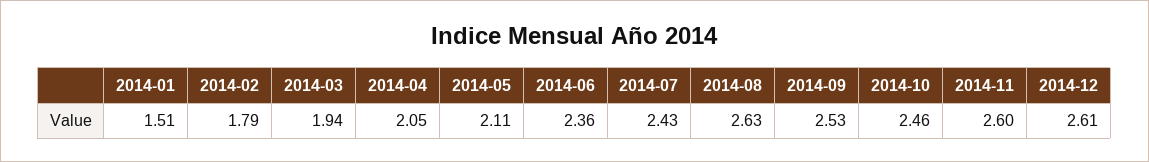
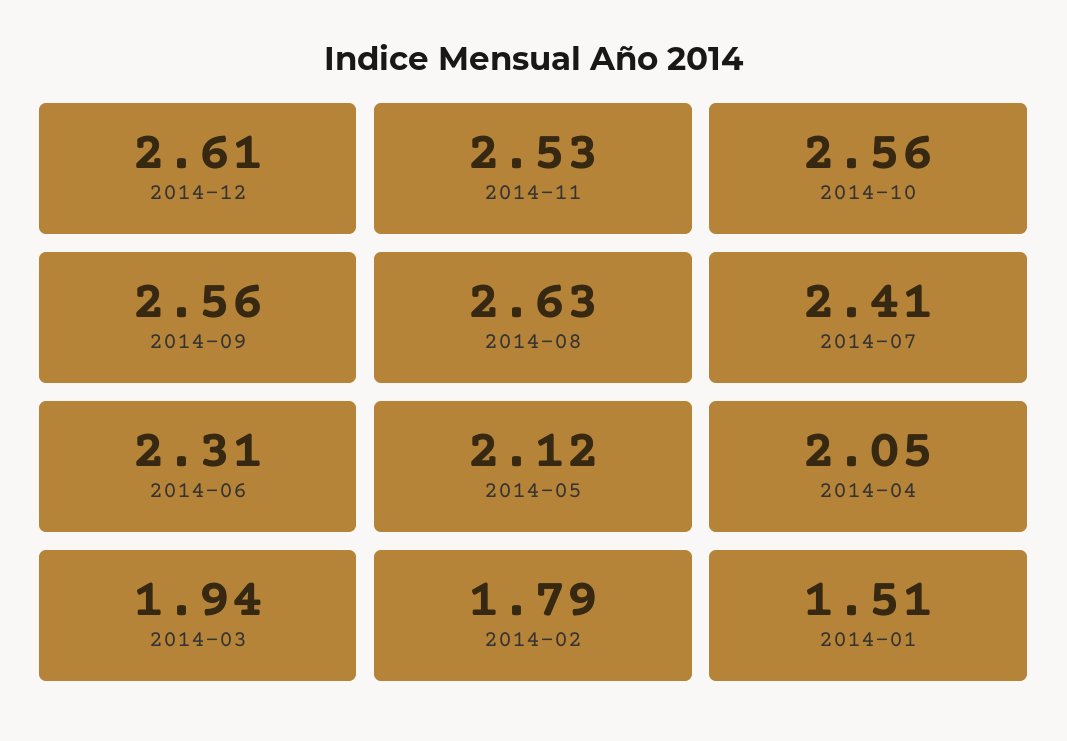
2014-05: 2.11 -> 2.12
2014-06: 2.36 -> 2.31
2014-07: 2.43 -> 2.41
2014-09: 2.53 -> 2.56
2014-10: 2.46 -> 2.56
2014-11: 2.6 -> 2.53

